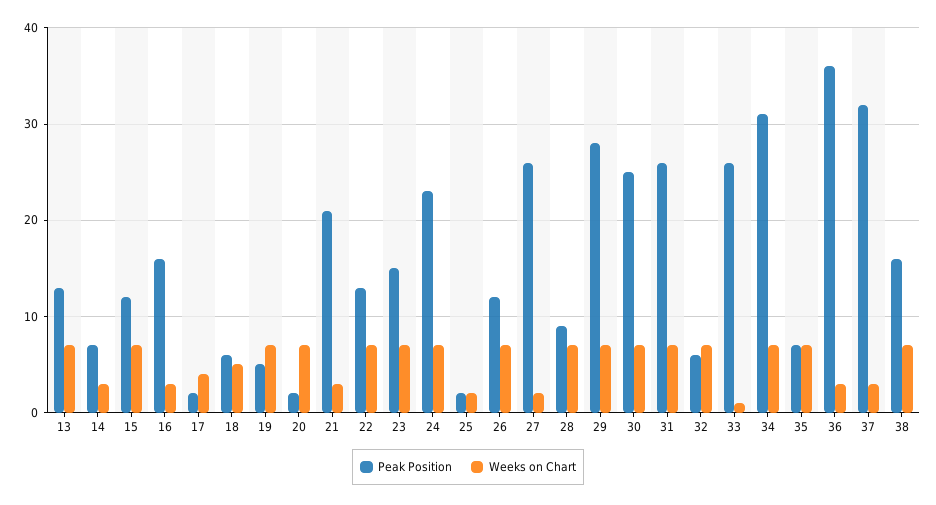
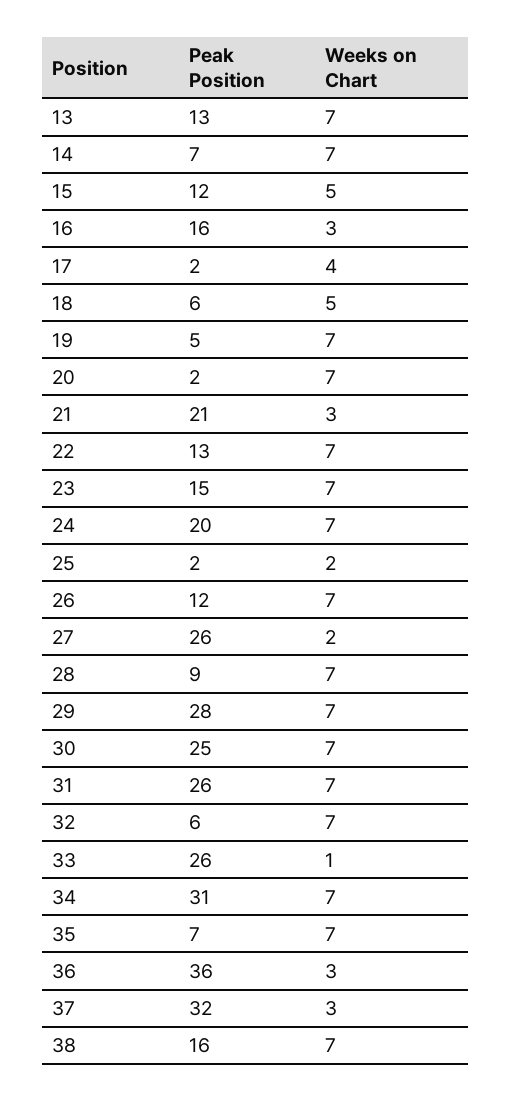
Weeks on Chart, 14: 3 -> 7
Weeks on Chart, 15: 7 -> 5
Peak Position, 24: 23 -> 20

